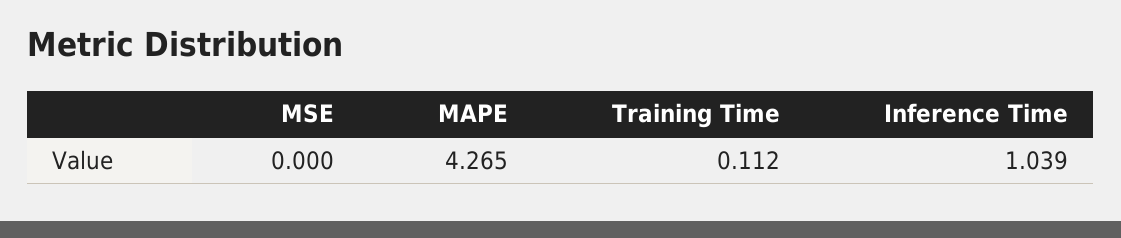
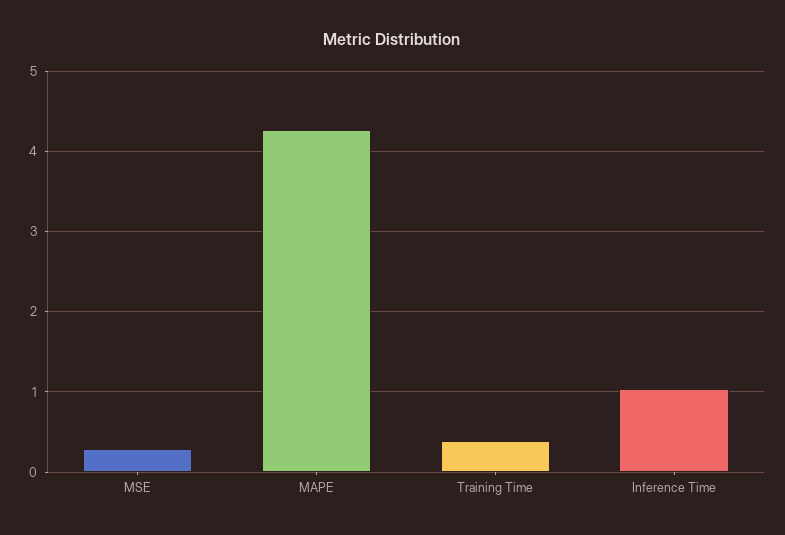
MSE: 0 -> 0.3
Training Time: 0.112 -> 0.4

